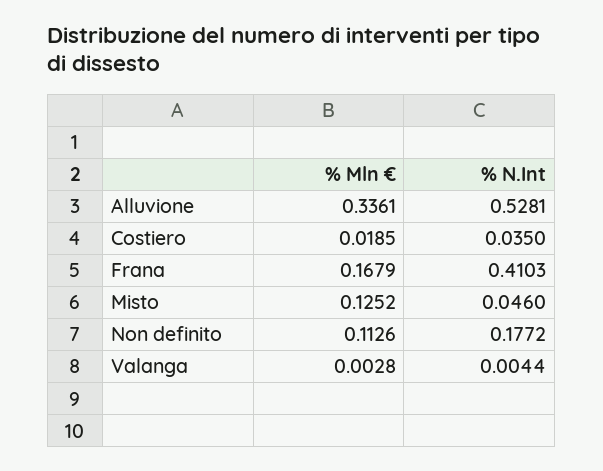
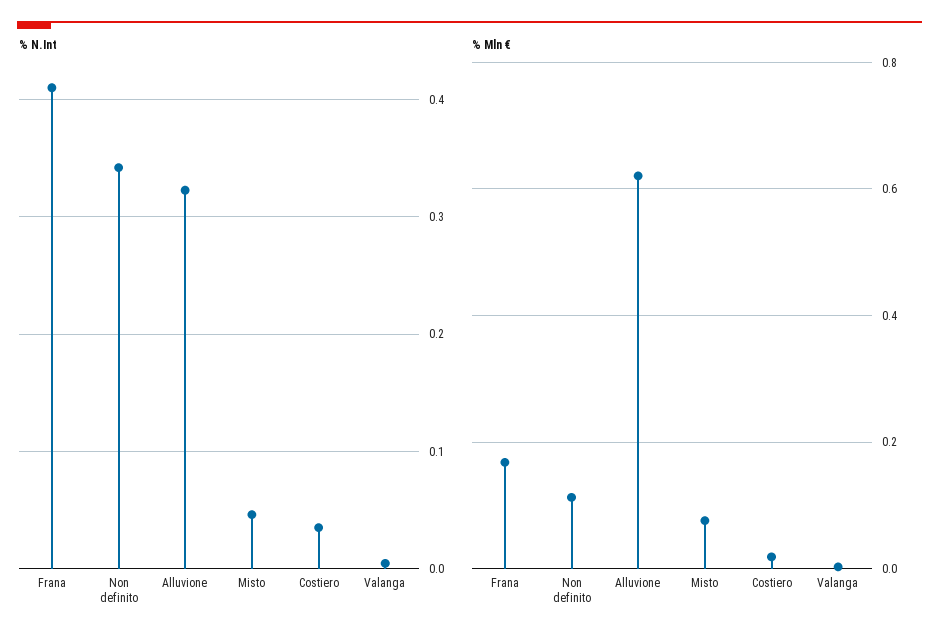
% Mln €, Alluvione: 0.3361 -> 0.62
% N.Int, Alluvione: 0.5281 -> 0.32
% Mln €, Misto: 0.1252 -> 0.08
% N.Int, Non definito: 0.1772 -> 0.34

